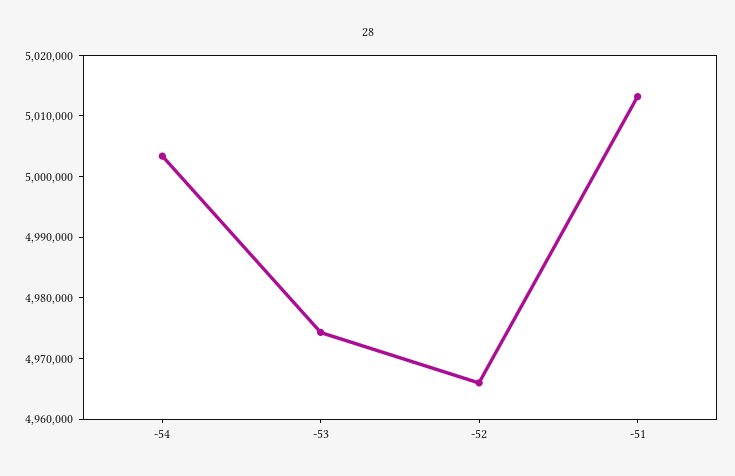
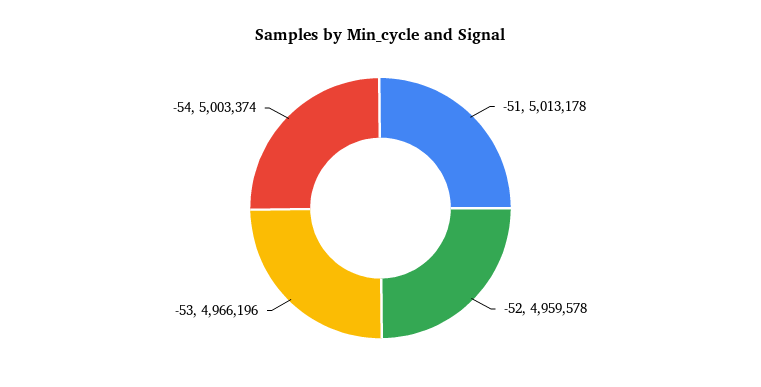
-53: 4974000 -> 4966196
-52: 4966000 -> 4959578

